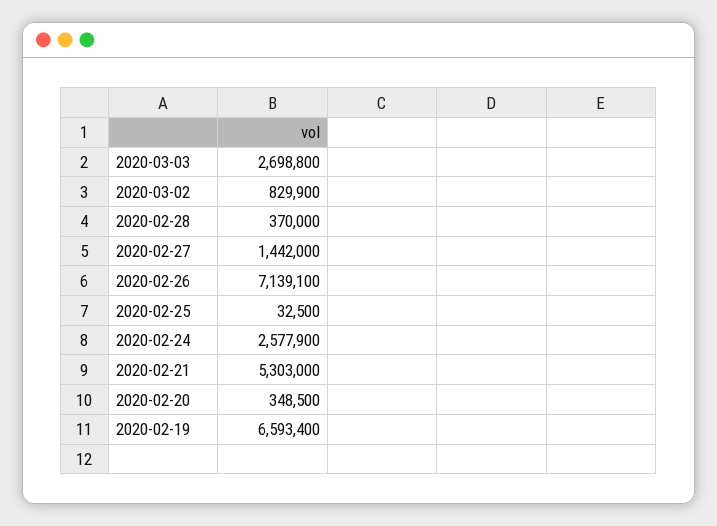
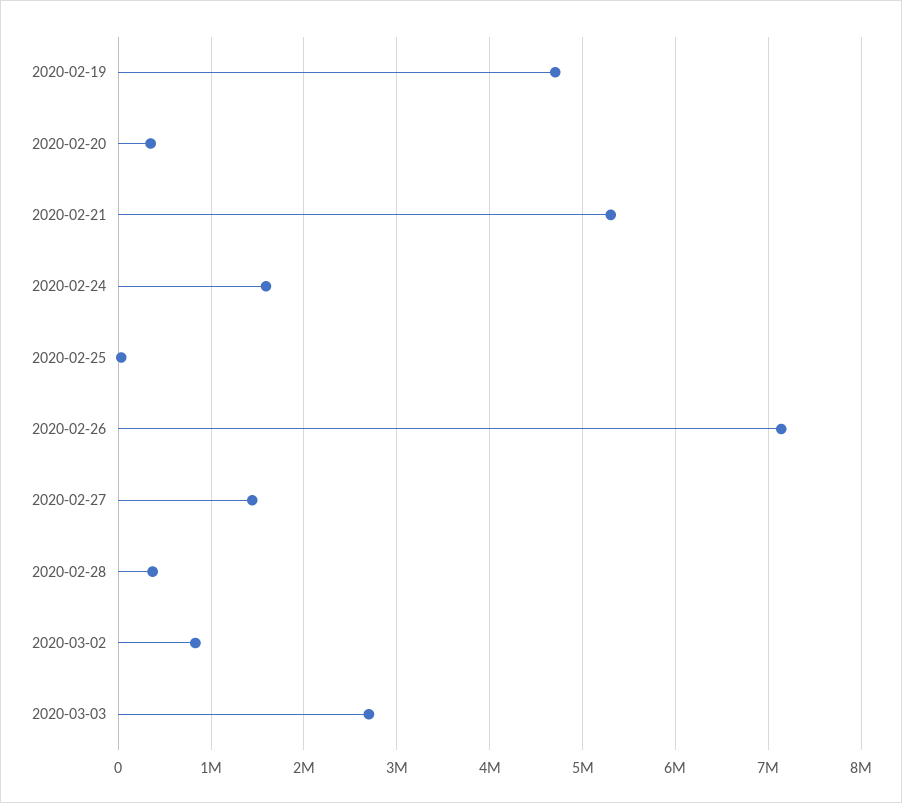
2020-02-24: 2577900 -> 1600000
2020-02-19: 6593400 -> 4700000

